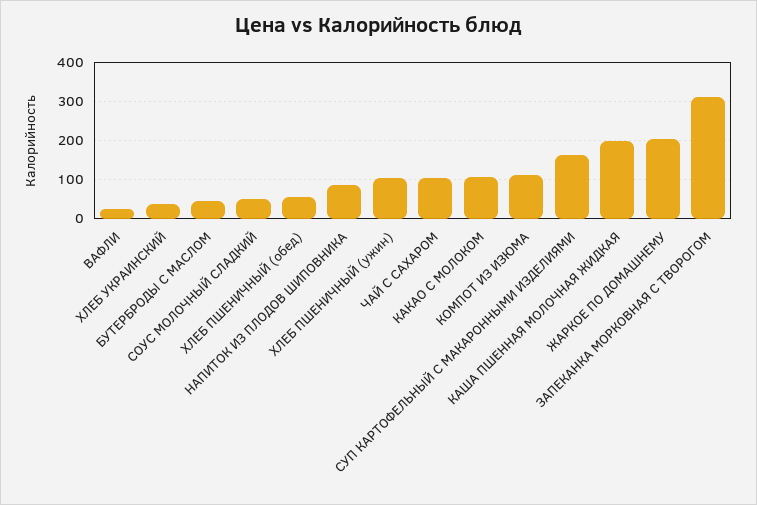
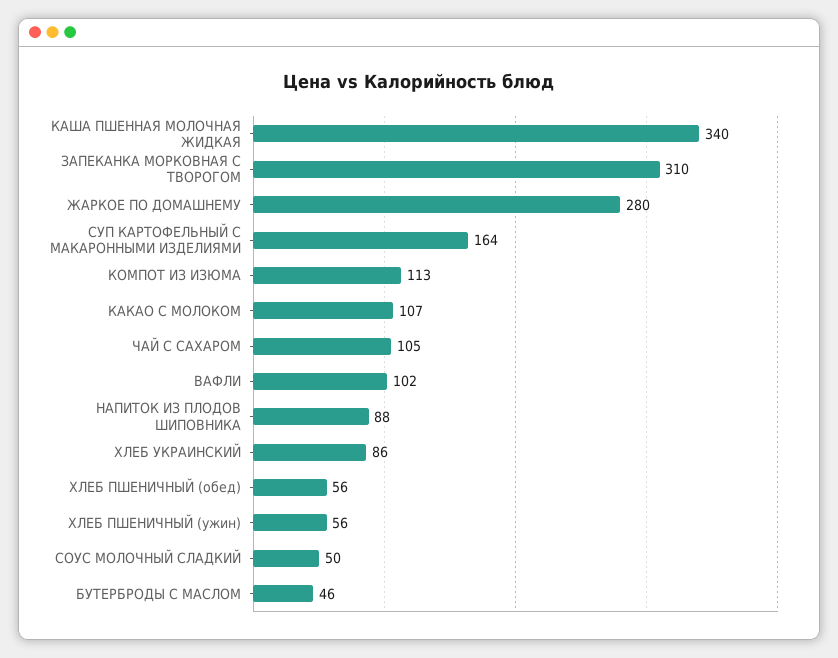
ВАФЛИ: 20 -> 102
ХЛЕБ УКРАИНСКИЙ: 40 -> 86
ХЛЕБ ПШЕНИЧНЫЙ (ужин): 100 -> 56
КАША ПШЕННАЯ МОЛОЧНАЯ ЖИДКАЯ: 200 -> 340
ЖАРКОЕ ПО ДОМАШНЕМУ: 200 -> 280

